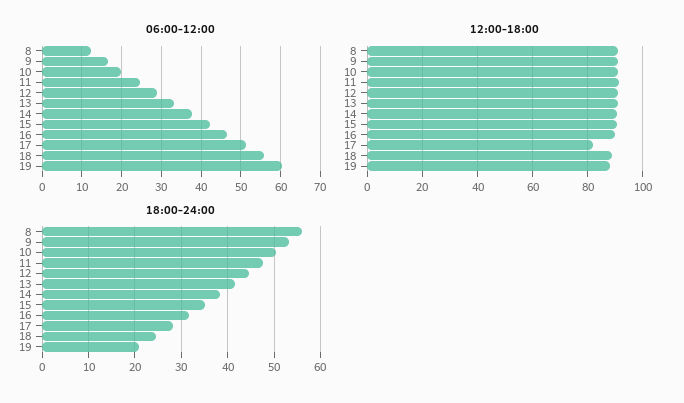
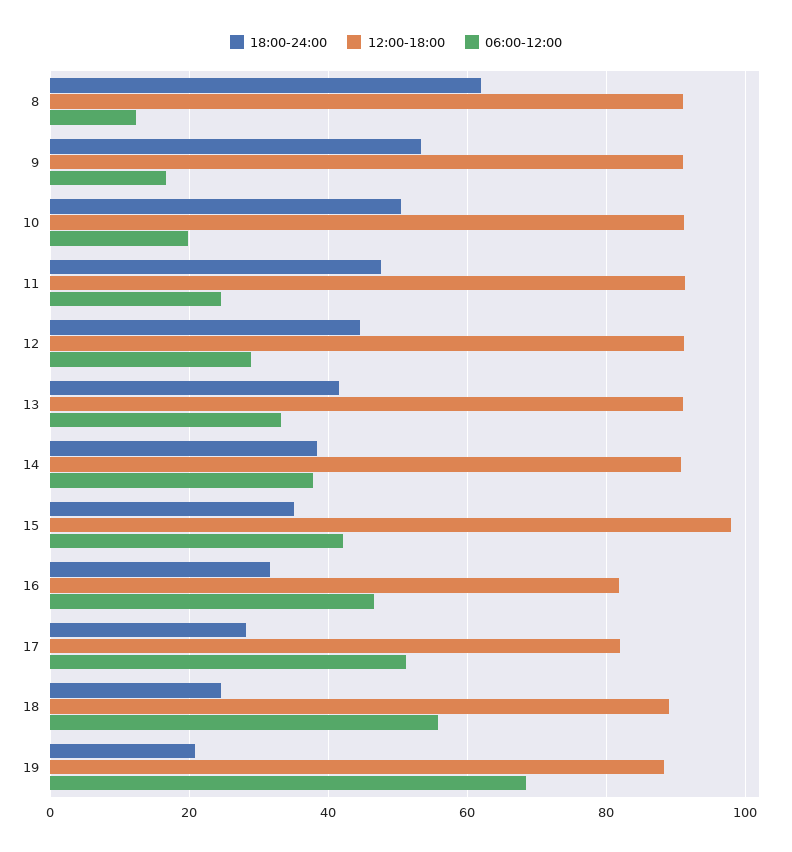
06:00-12:00, 19: 60 -> 68
12:00-18:00, 15: 90 -> 98
12:00-18:00, 16: 90 -> 82
18:00-24:00, 8: 56 -> 62

